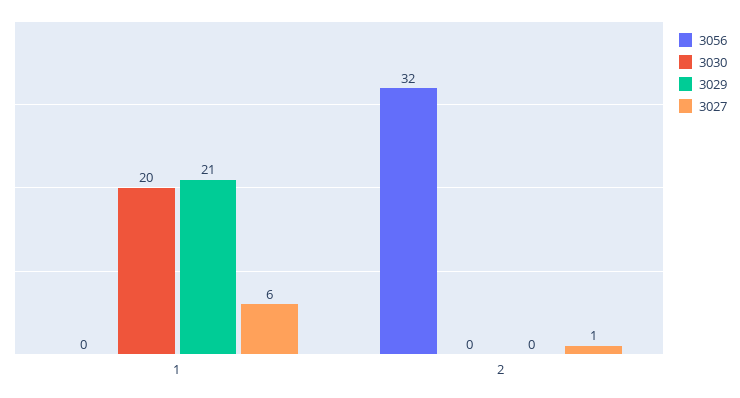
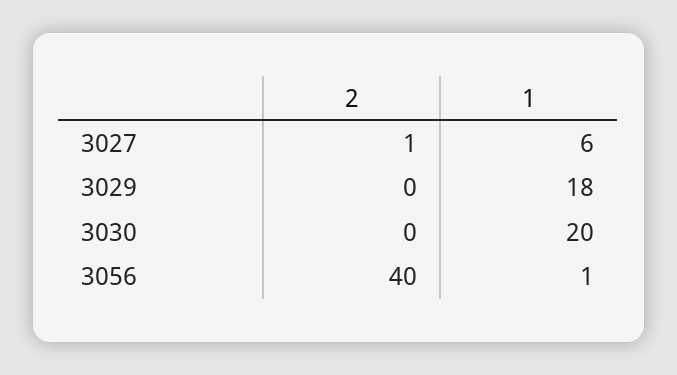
3056, 1: 0 -> 1
3029, 1: 21 -> 18
3056, 2: 32 -> 40

